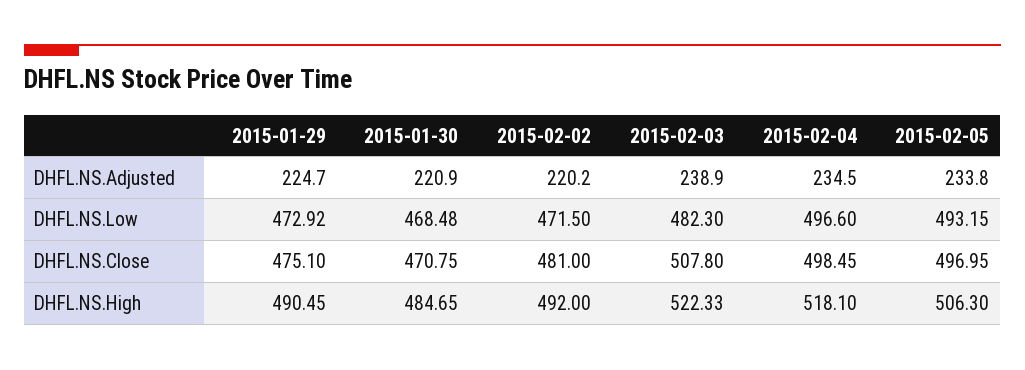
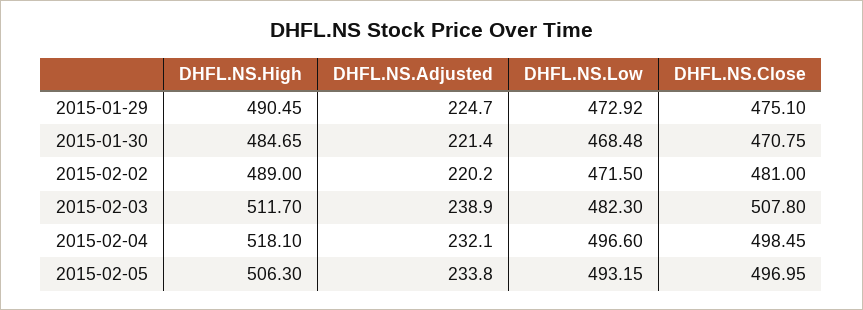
2015-01-30, DHFL.NS.Adjusted: 220.9 -> 221.4
2015-02-04, DHFL.NS.Adjusted: 234.5 -> 232.1
2015-02-02, DHFL.NS.High: 492 -> 489
2015-02-03, DHFL.NS.High: 522.33 -> 511.7

